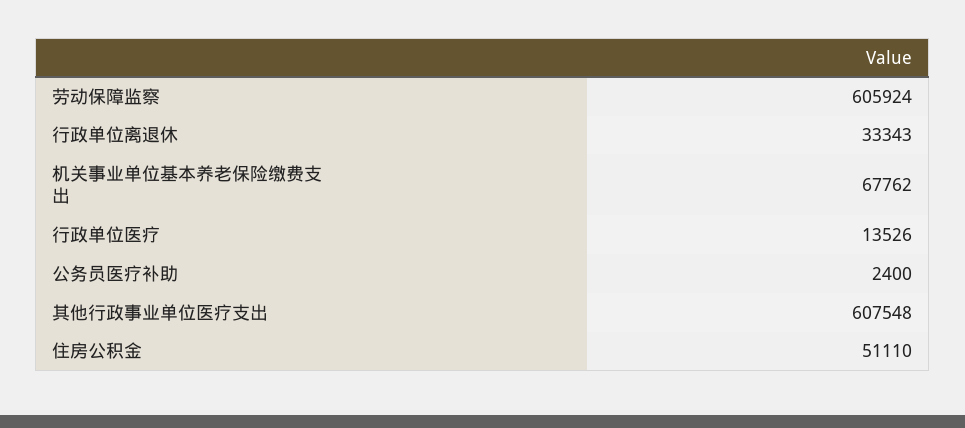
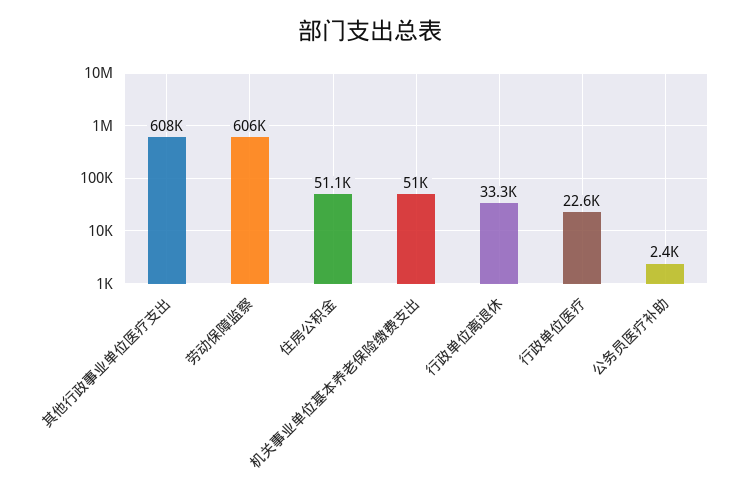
机关事业单位基本养老保险缴费支出: 67762 -> 51000
行政单位医疗: 13526 -> 22600

